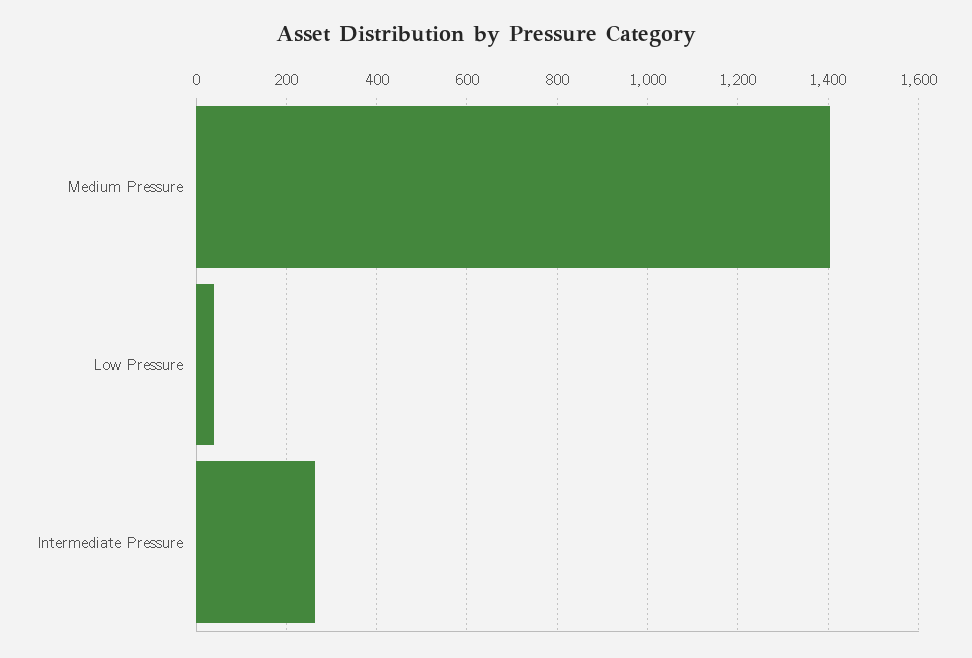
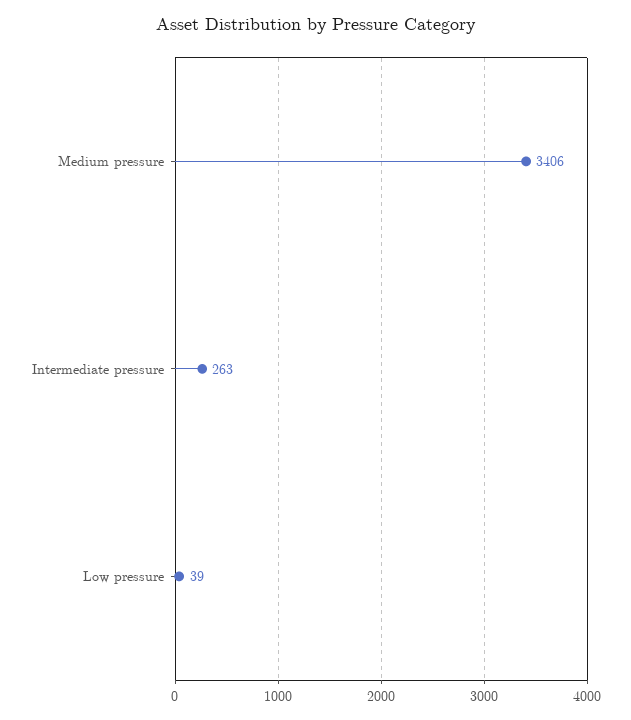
Medium Pressure: 1400 -> 3406

